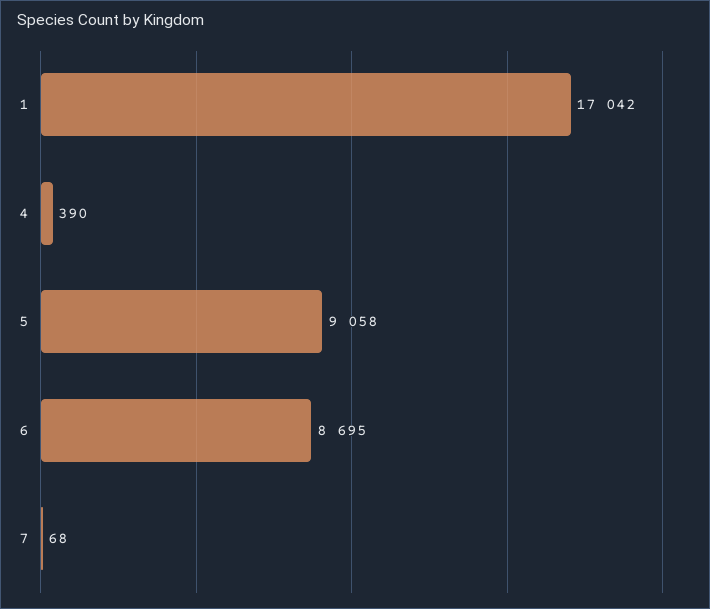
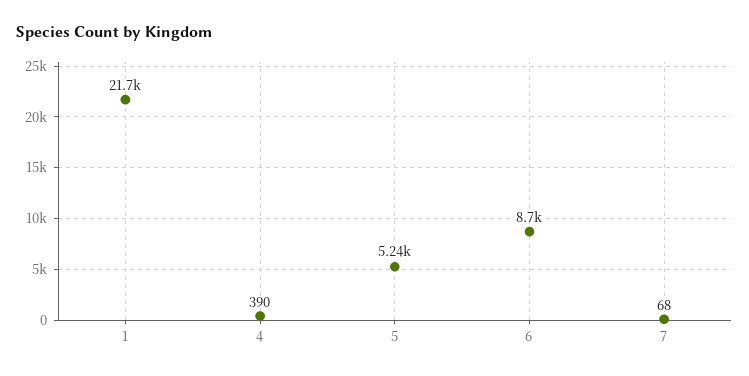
1: 17042 -> 21700
5: 9058 -> 5240

